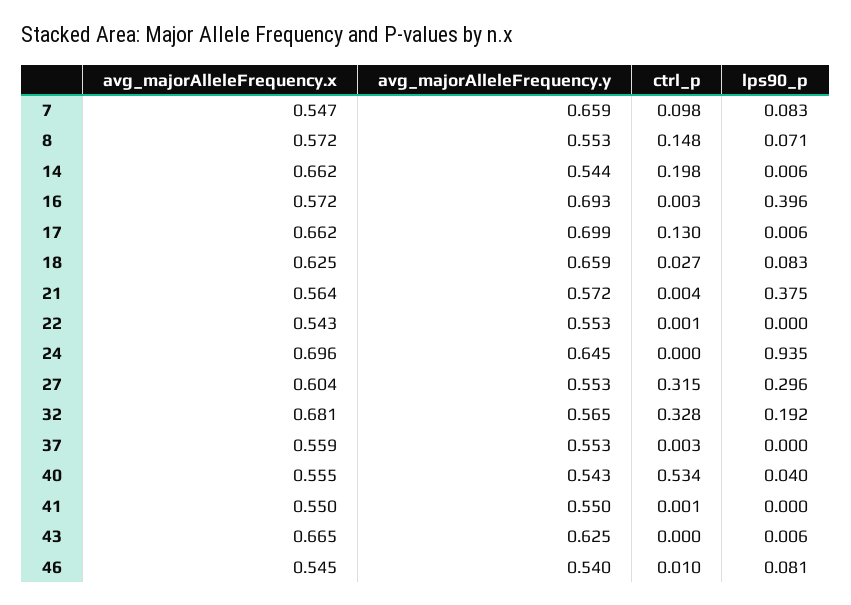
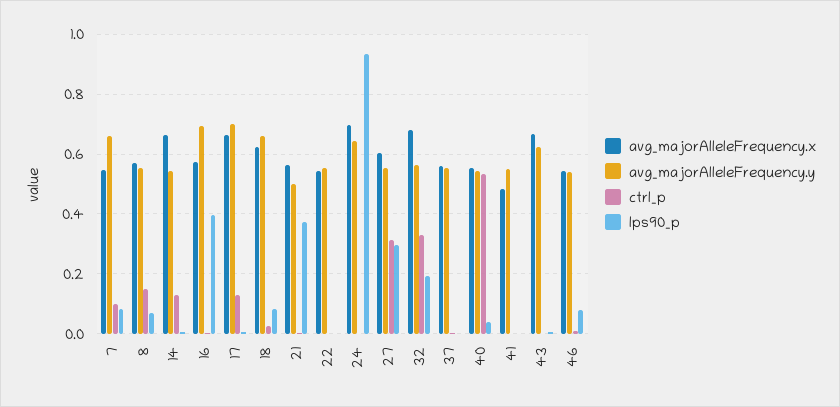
ctrl_p, 14: 0.198 -> 0.125
avg_majorAlleleFrequency.y, 21: 0.572 -> 0.5
avg_majorAlleleFrequency.x, 41: 0.55 -> 0.475

